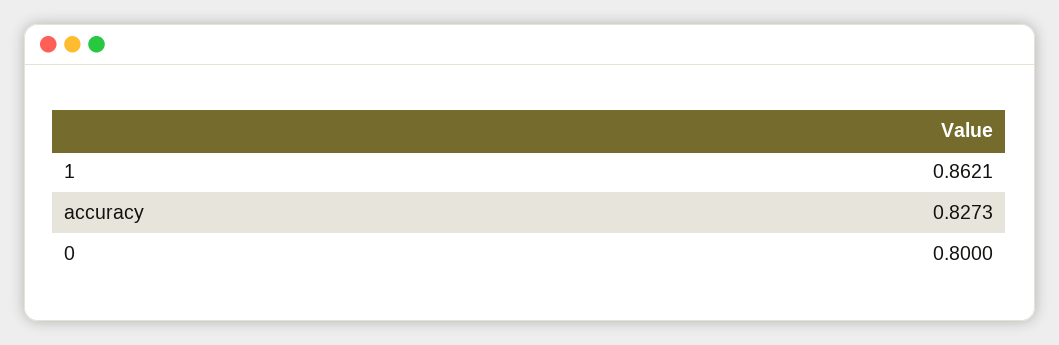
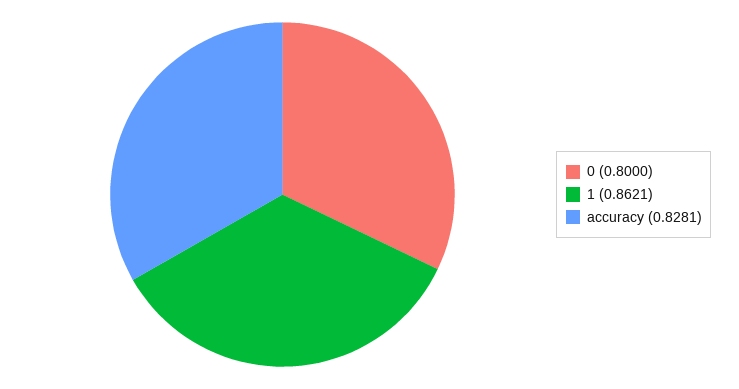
accuracy: 0.8273 -> 0.8281

